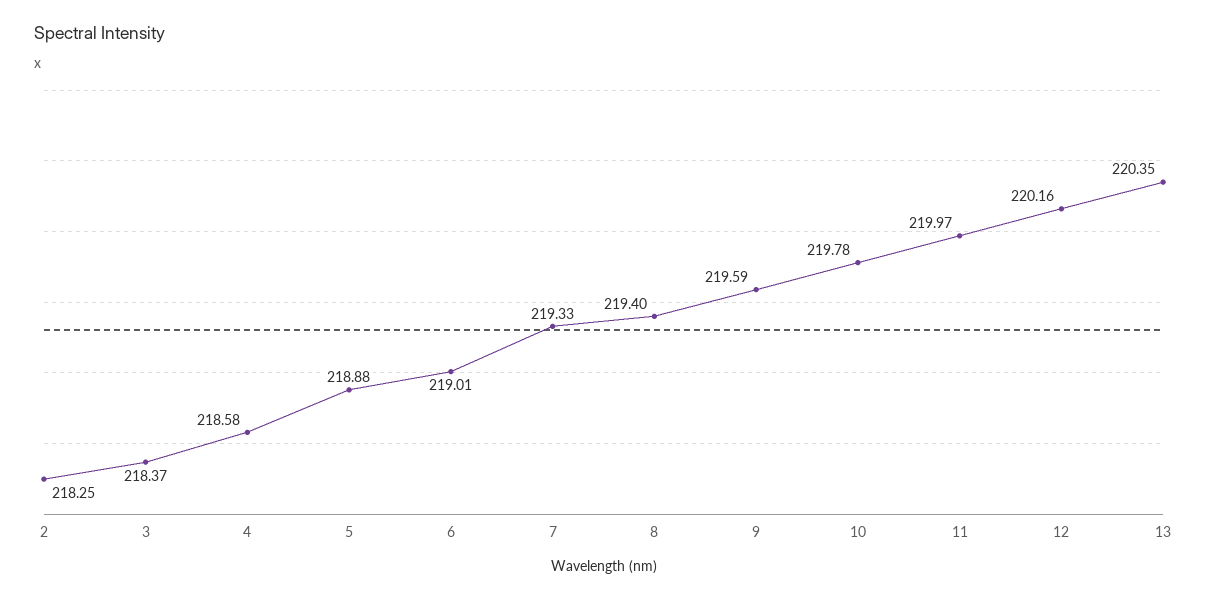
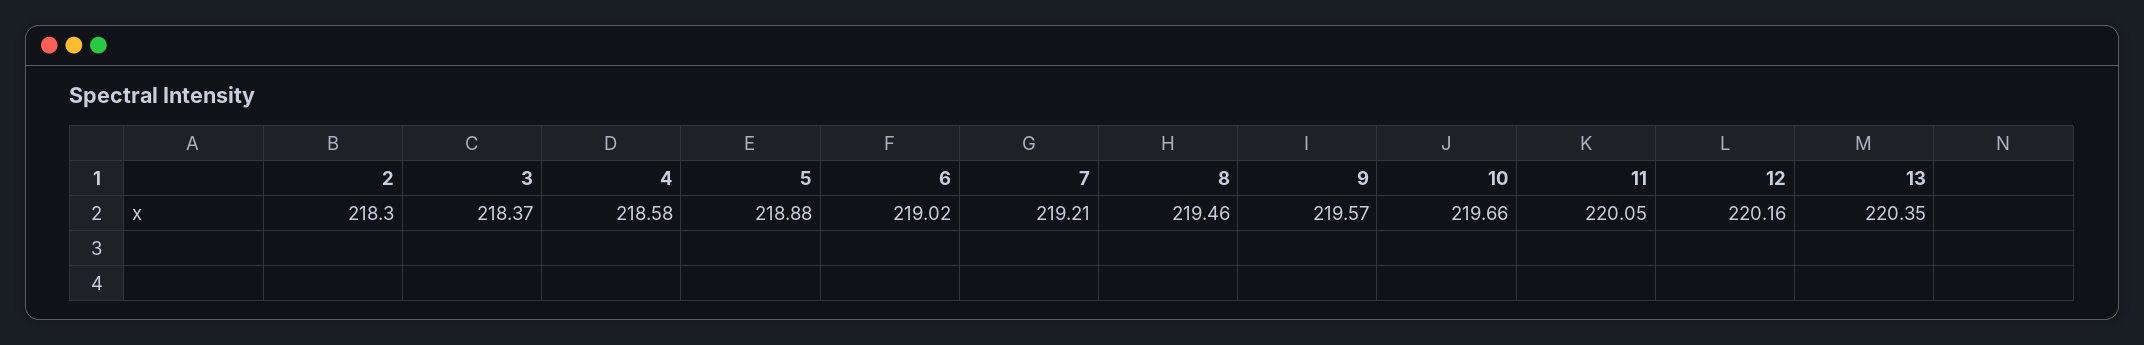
2: 218.25 -> 218.3
6: 219.01 -> 219.02
7: 219.33 -> 219.21
8: 219.4 -> 219.46
9: 219.59 -> 219.57
10: 219.78 -> 219.66
11: 219.97 -> 220.05

